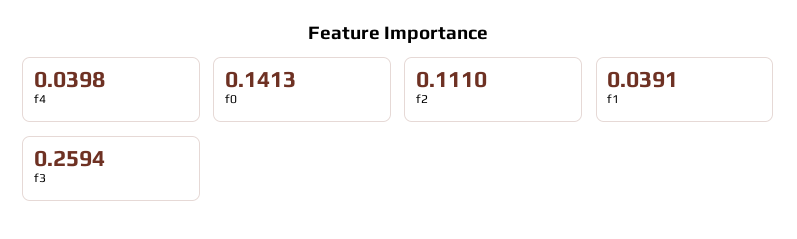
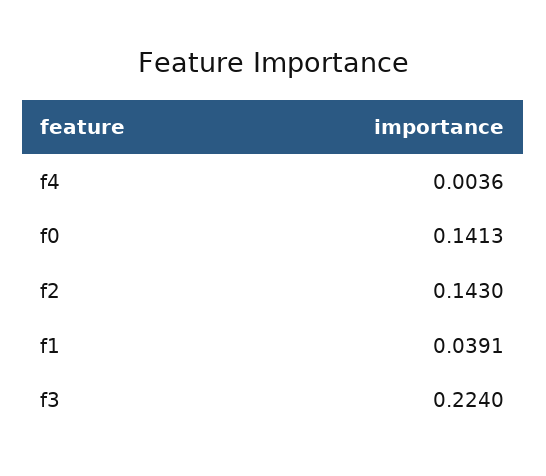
f4: 0.0398 -> 0.0036
f2: 0.111 -> 0.143
f3: 0.2594 -> 0.224

